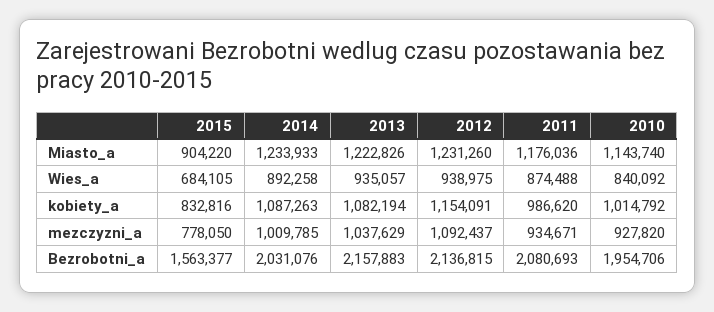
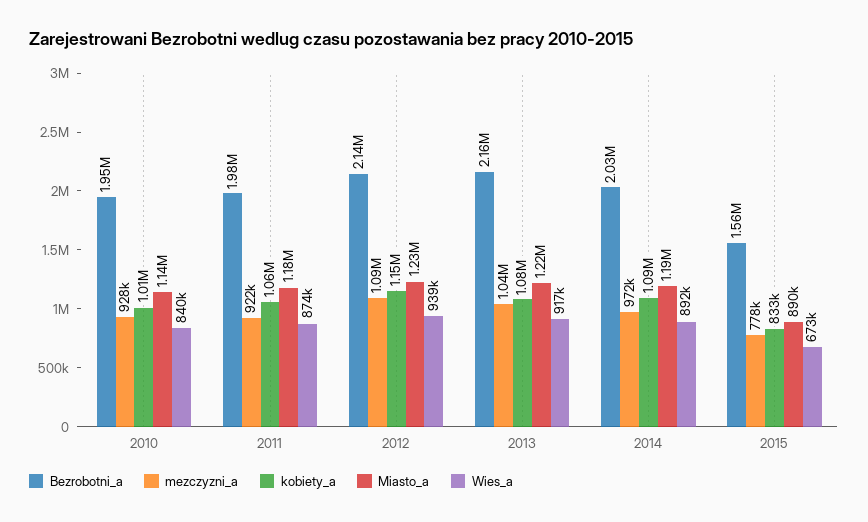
Miasto_a, 2015: 904220 -> 890000
Miasto_a, 2014: 1233933 -> 1190000
Wies_a, 2015: 684105 -> 673000
Wies_a, 2013: 935057 -> 917000
kobiety_a, 2011: 986620 -> 1060000
mezczyzni_a, 2014: 1009785 -> 972000
mezczyzni_a, 2011: 934671 -> 922000
Bezrobotni_a, 2011: 2080693 -> 1980000

